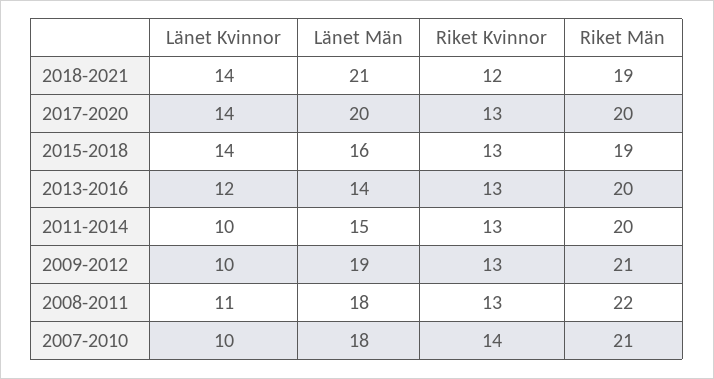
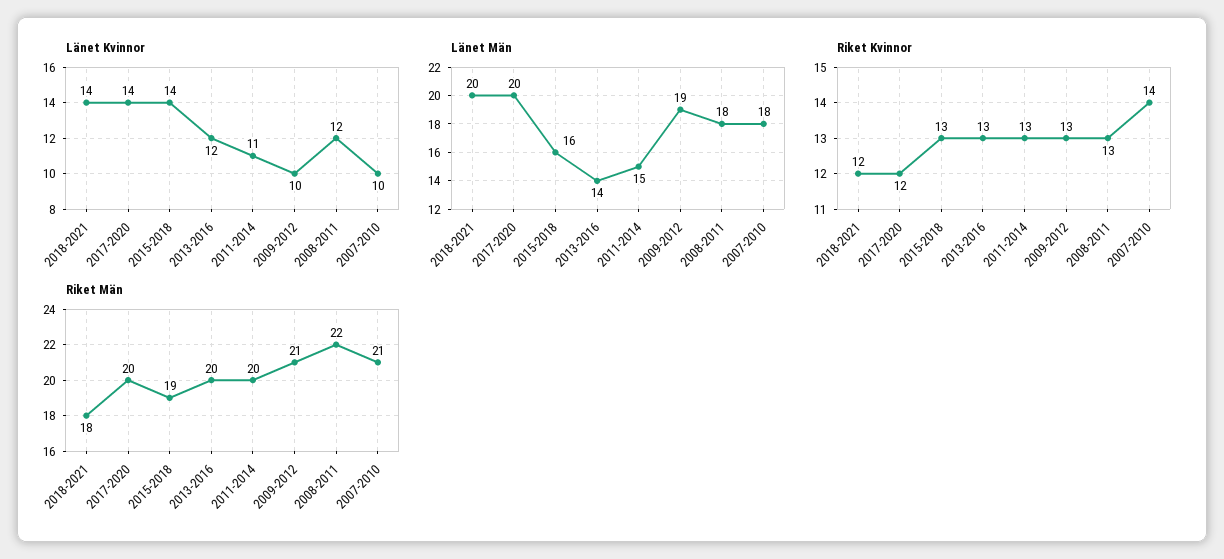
Länet Män, 2018-2021: 21 -> 20
Riket Män, 2018-2021: 19 -> 18
Riket Kvinnor, 2017-2020: 13 -> 12
Länet Kvinnor, 2011-2014: 10 -> 11
Länet Kvinnor, 2008-2011: 11 -> 12

